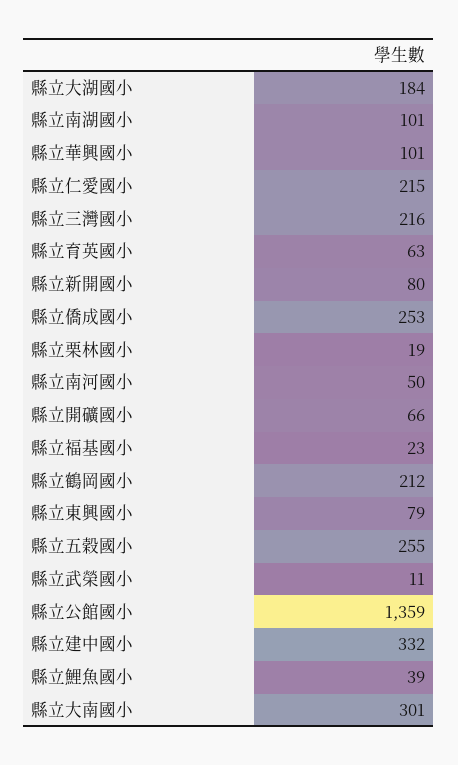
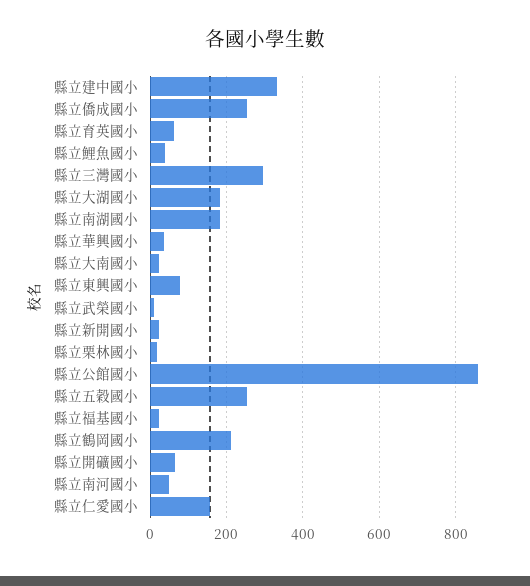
縣立南湖國小: 101 -> 180
縣立華興國小: 101 -> 40
縣立仁愛國小: 215 -> 160
縣立三灣國小: 216 -> 300
縣立新開國小: 80 -> 20
縣立公館國小: 1359 -> 860
縣立大南國小: 301 -> 20

